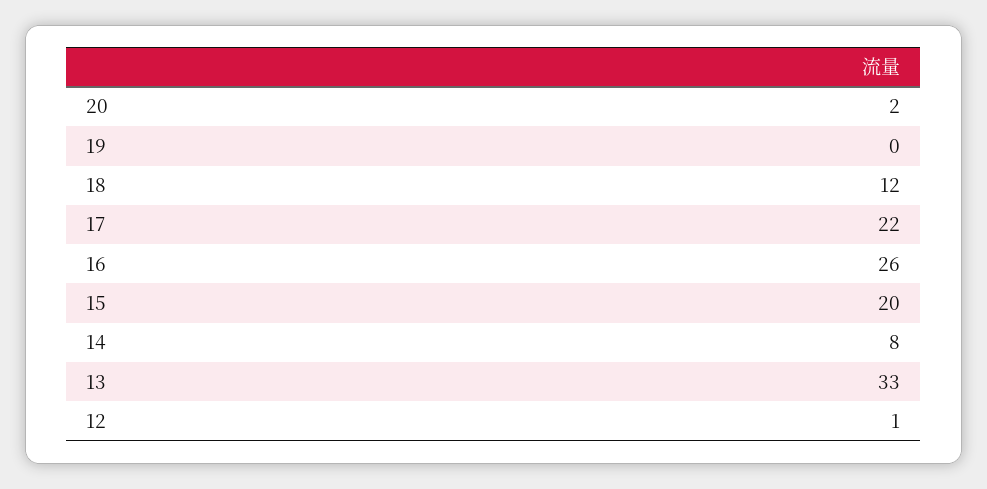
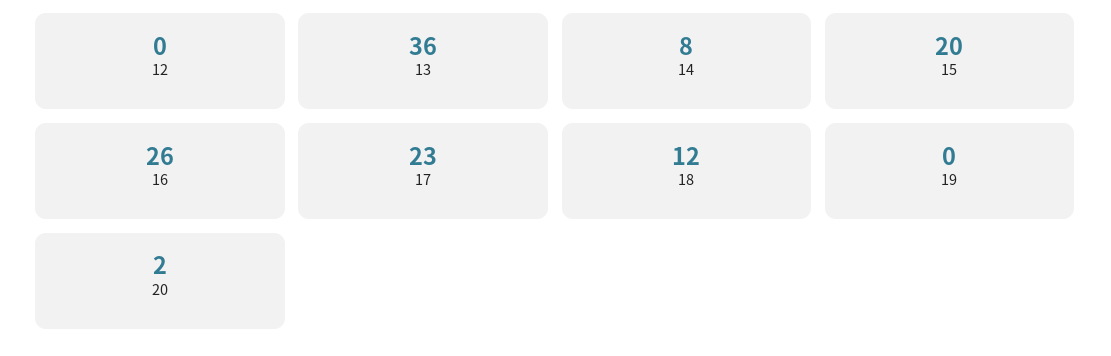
17: 22 -> 23
13: 33 -> 36
12: 1 -> 0

